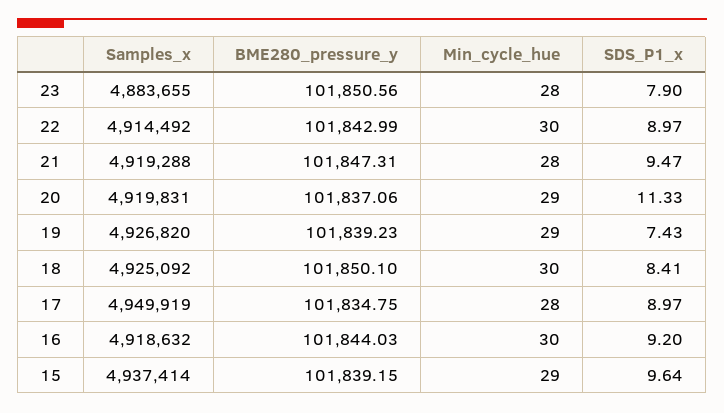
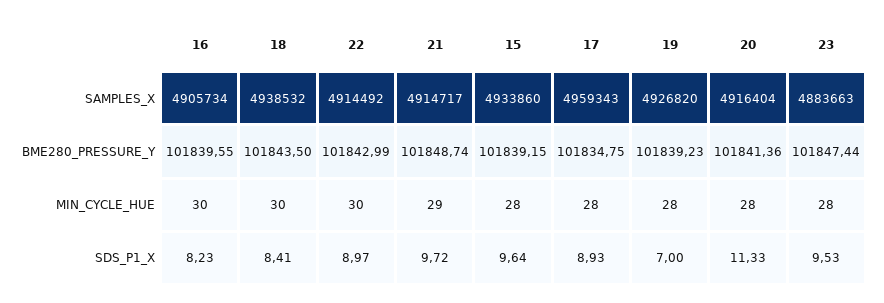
Samples_x, 23: 4883655 -> 4883663
BME280_pressure_y, 23: 101850.56 -> 101847.44
SDS_P1_x, 23: 7.9 -> 9.53
Samples_x, 21: 4919288 -> 4914717
BME280_pressure_y, 21: 101847.31 -> 101848.74
Min_cycle_hue, 21: 28 -> 29
SDS_P1_x, 21: 9.47 -> 9.72
Samples_x, 20: 4919831 -> 4916404
BME280_pressure_y, 20: 101837.06 -> 101841.36
Min_cycle_hue, 20: 29 -> 28
Min_cycle_hue, 19: 29 -> 28
SDS_P1_x, 19: 7.43 -> 7
Samples_x, 18: 4925092 -> 4938532
BME280_pressure_y, 18: 101850.1 -> 101843.5
Samples_x, 17: 4949919 -> 4959343
SDS_P1_x, 17: 8.97 -> 8.93
Samples_x, 16: 4918632 -> 4905734
BME280_pressure_y, 16: 101844.03 -> 101839.55
SDS_P1_x, 16: 9.2 -> 8.23
Samples_x, 15: 4937414 -> 4933860
Min_cycle_hue, 15: 29 -> 28

